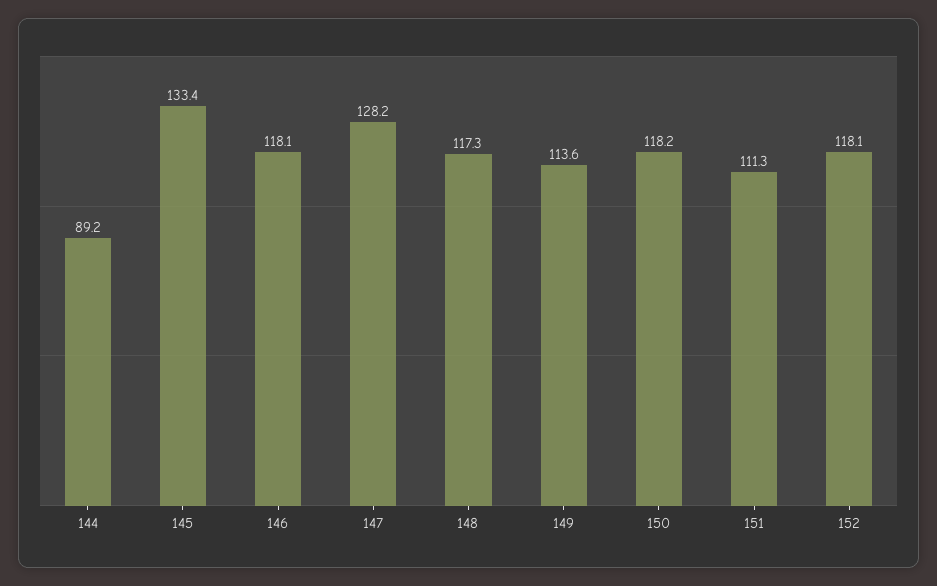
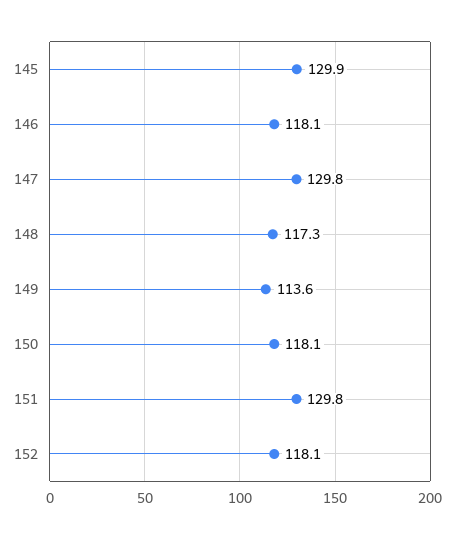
144: 89.2 -> none
145: 133.4 -> 129.9
147: 128.2 -> 129.8
150: 118.2 -> 118.1
151: 111.3 -> 129.8

